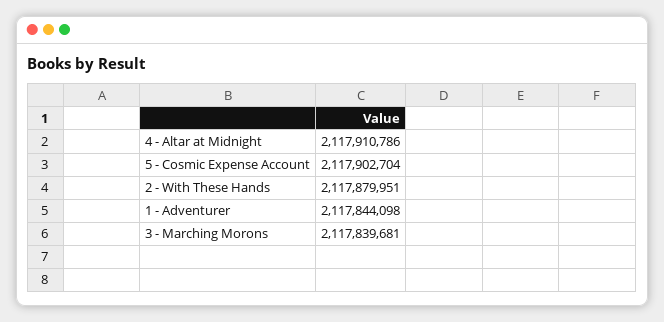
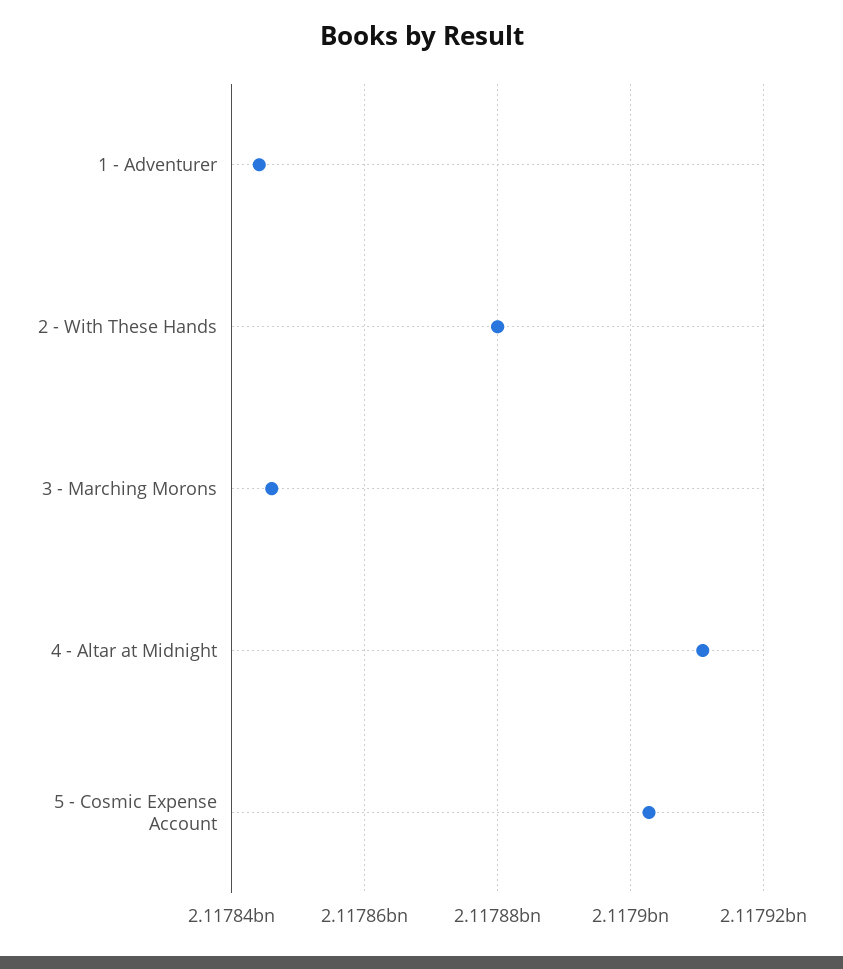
3 - Marching Morons: 2117839681 -> 2117846000

